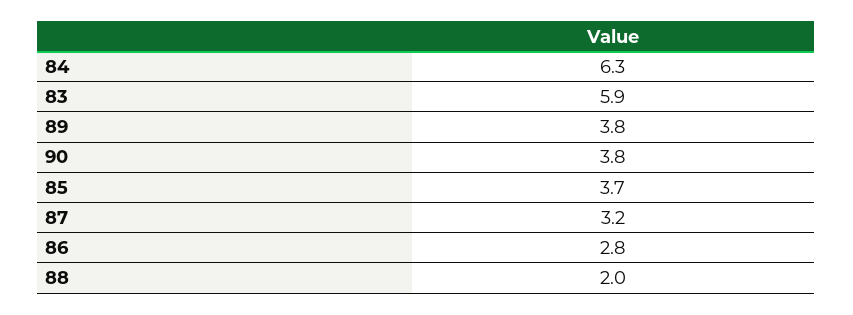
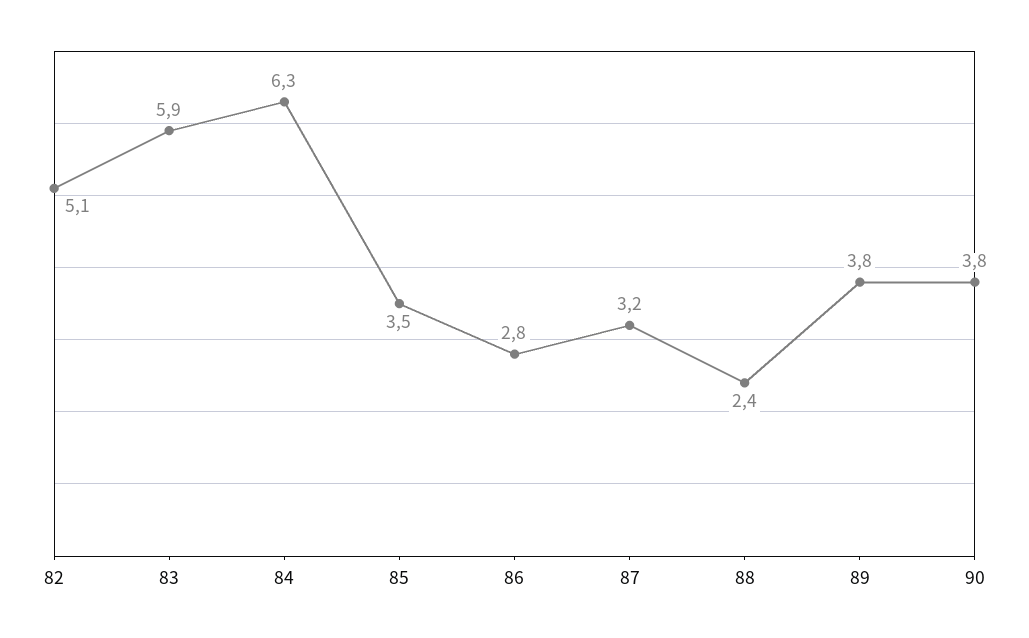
85: 3.7 -> 3.5
88: 2 -> 2.4
82: none -> 5.1

